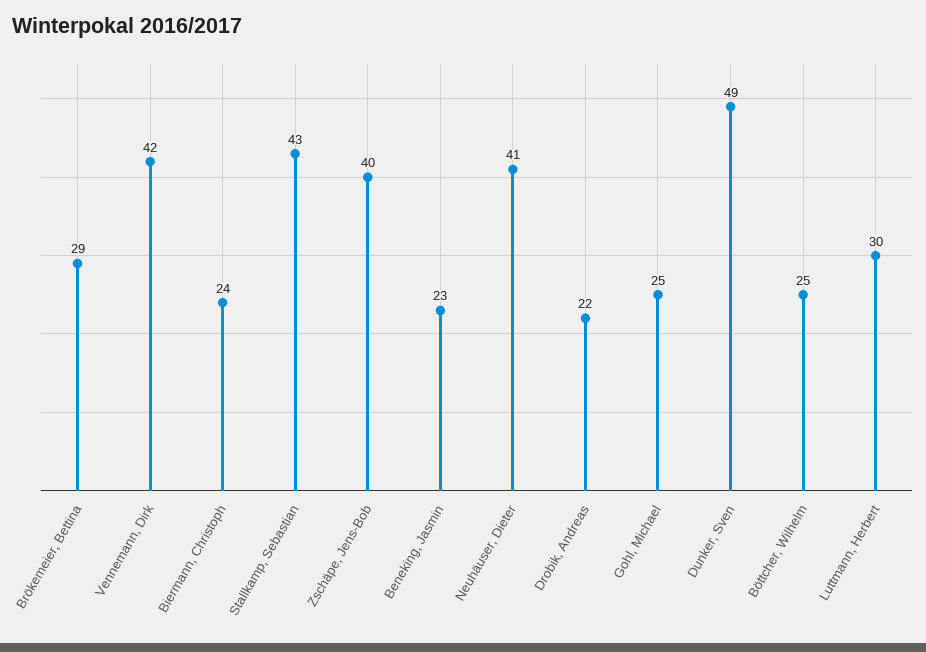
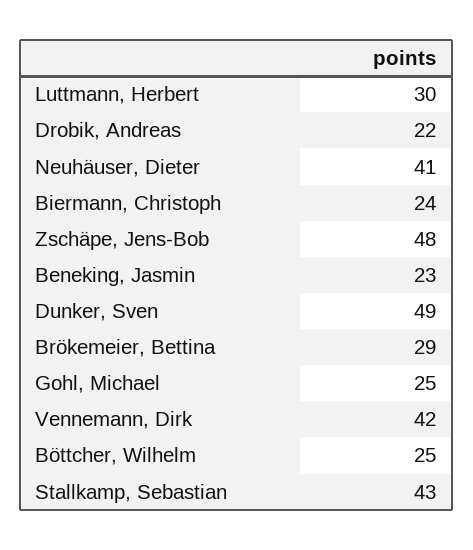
Zschäpe, Jens-Bob: 40 -> 48

